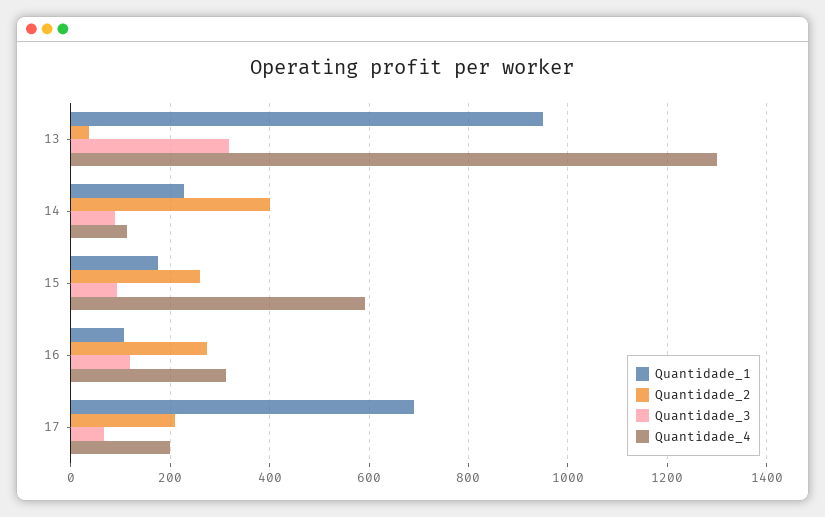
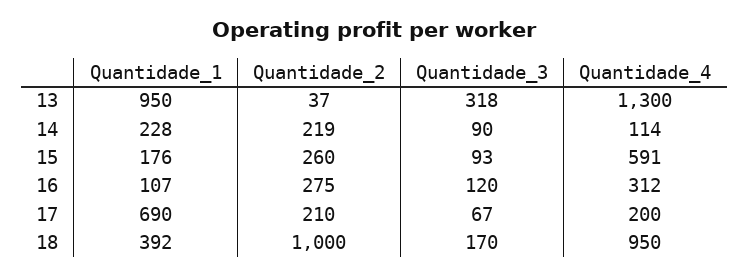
Quantidade_2, 14: 400 -> 219
Quantidade_1, 18: none -> 392
Quantidade_2, 18: none -> 1000
Quantidade_3, 18: none -> 170
Quantidade_4, 18: none -> 950

